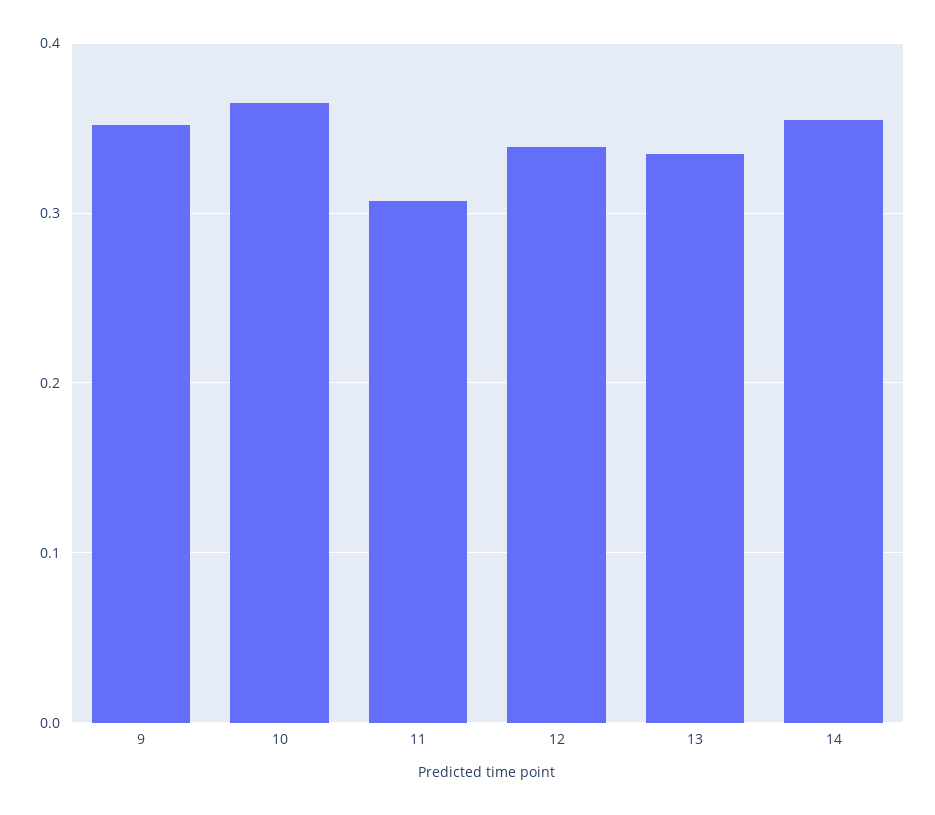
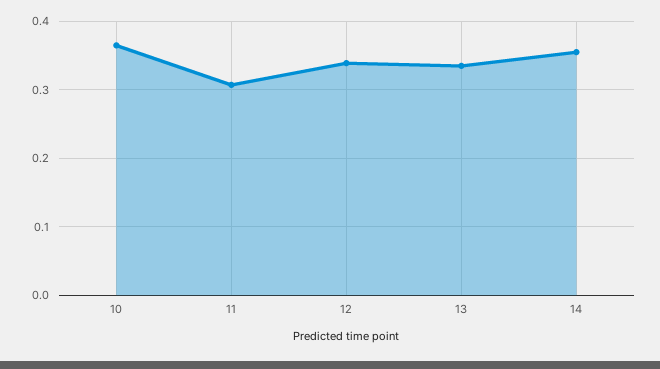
9: 0.35 -> none

